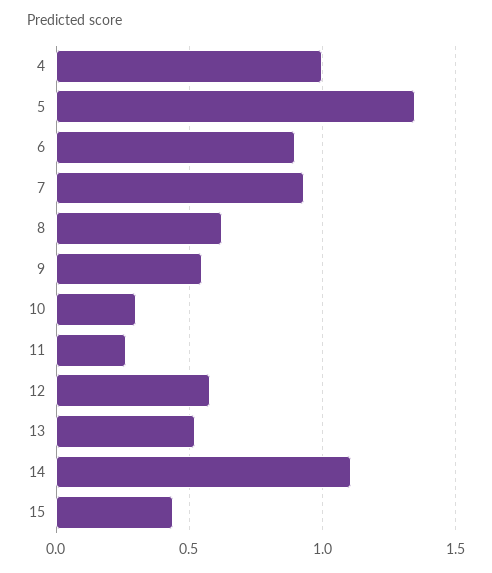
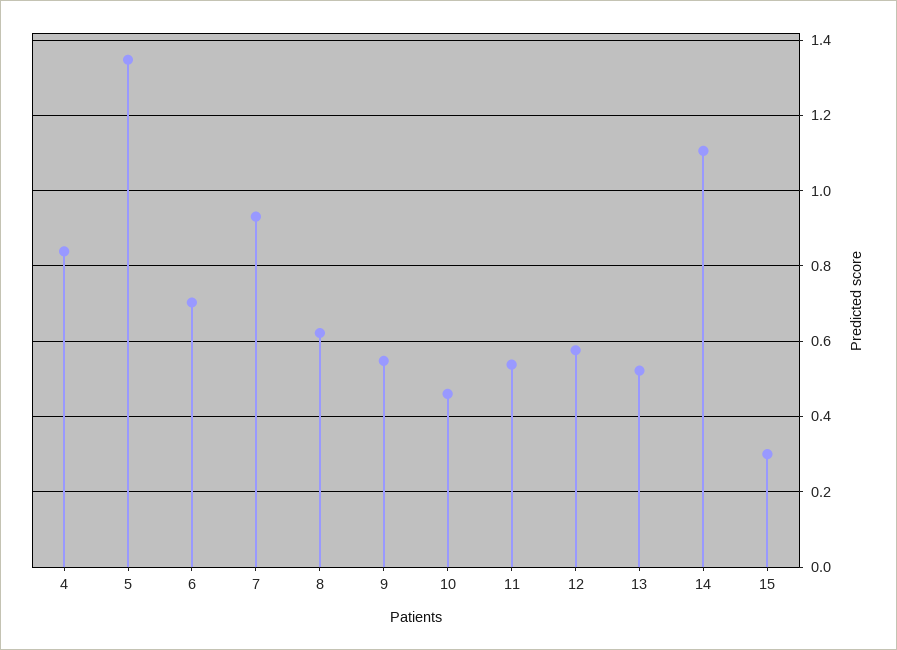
4: 1 -> 0.84
6: 0.9 -> 0.7
10: 0.3 -> 0.46
11: 0.25 -> 0.54
15: 0.45 -> 0.3

